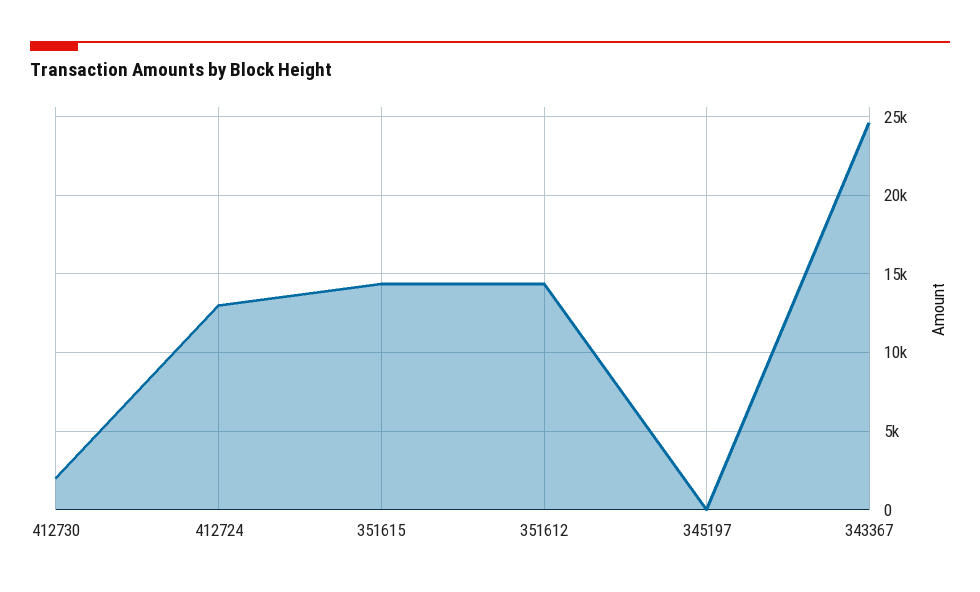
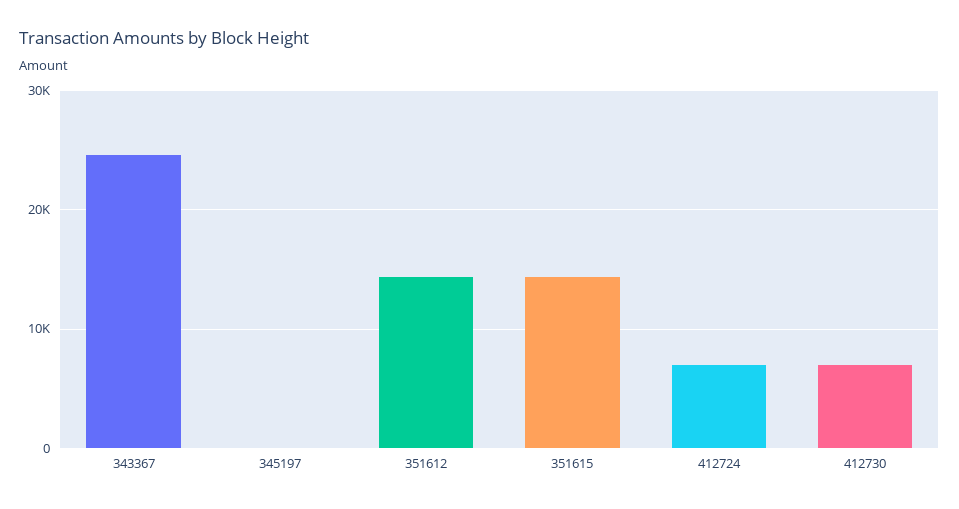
412730: 2000 -> 7000
412724: 13000 -> 7000

